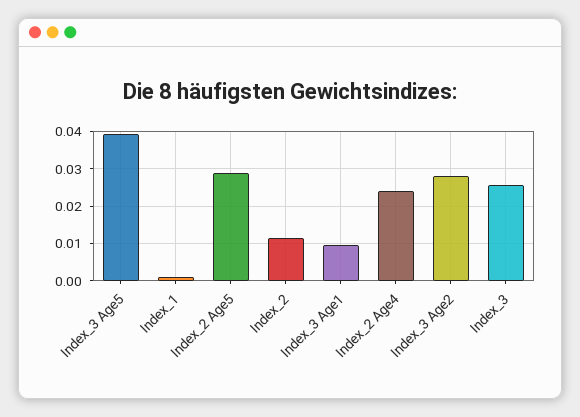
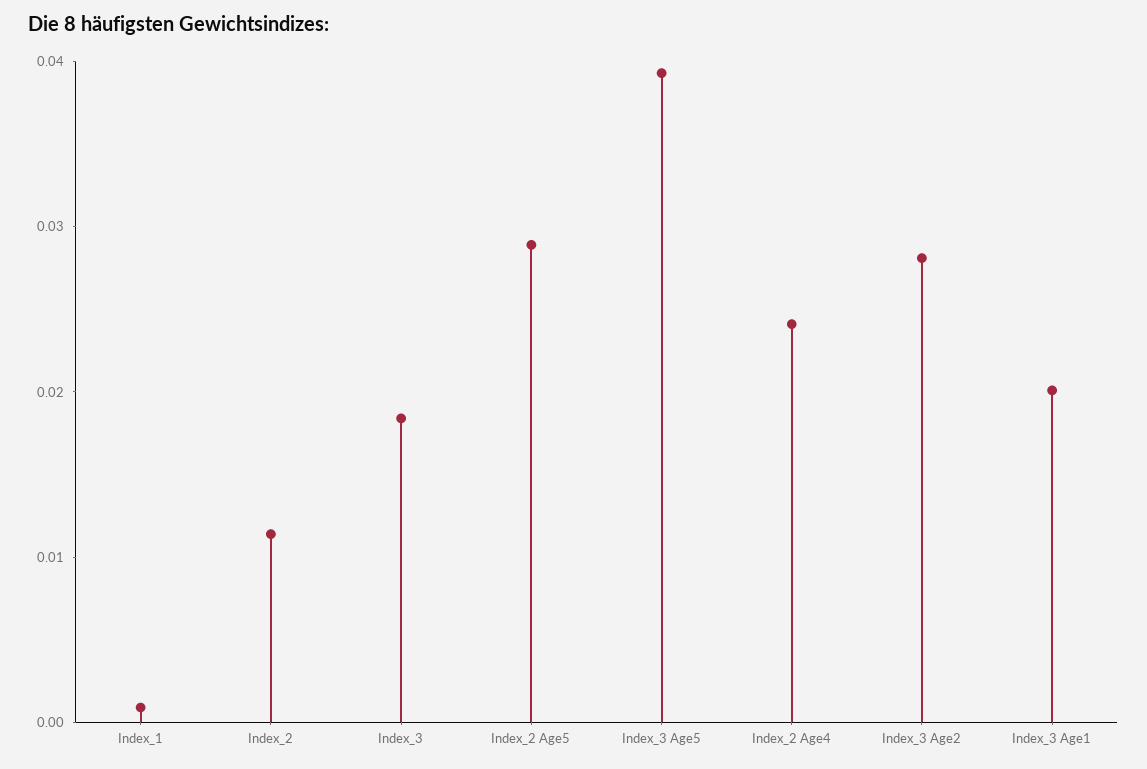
Index_3 Age1: 0.01 -> 0.02
Index_3: 0.026 -> 0.018

